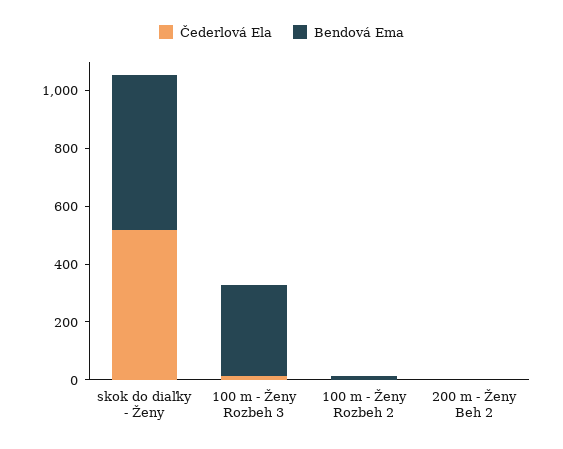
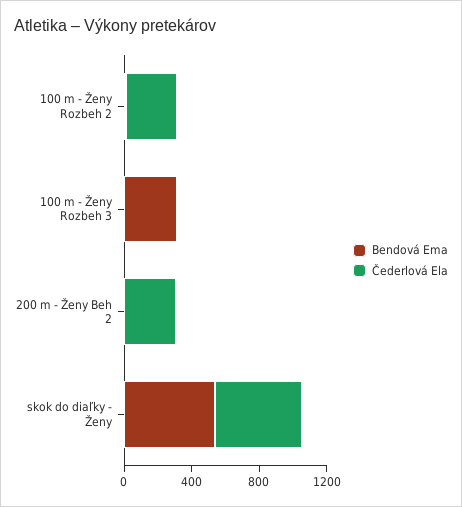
Čederlová Ela, 100 m - Ženy Rozbeh 2: 0 -> 300
Čederlová Ela, 200 m - Ženy Beh 2: 0 -> 300

